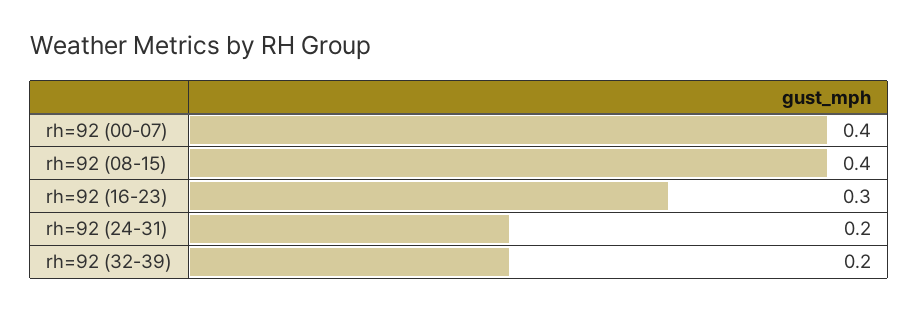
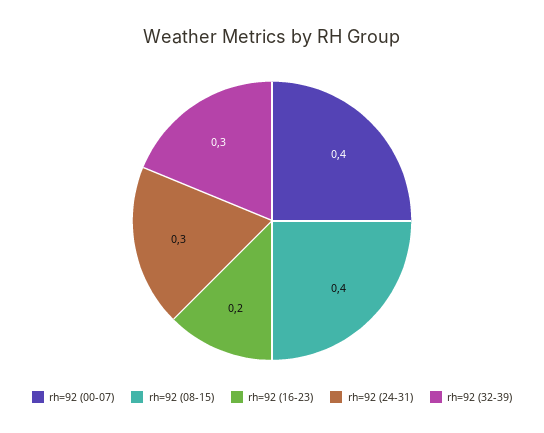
rh=92 (16-23): 0.3 -> 0.2
rh=92 (24-31): 0.2 -> 0.3
rh=92 (32-39): 0.2 -> 0.3

